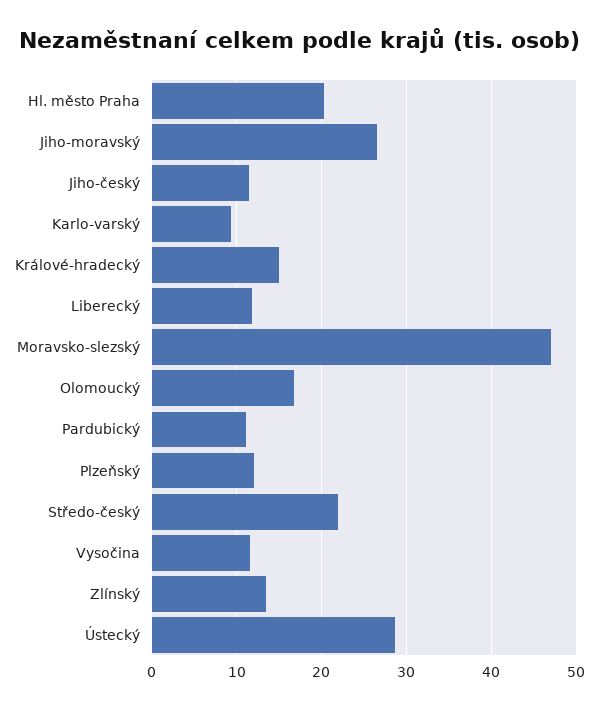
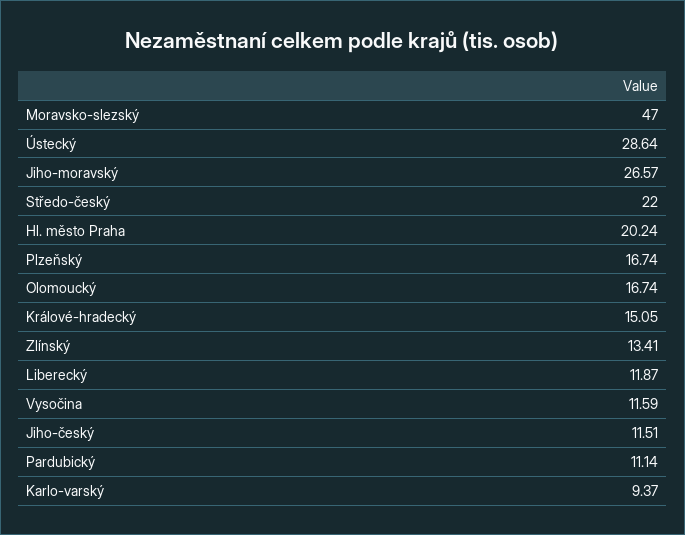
Plzeňský: 12 -> 16.74

